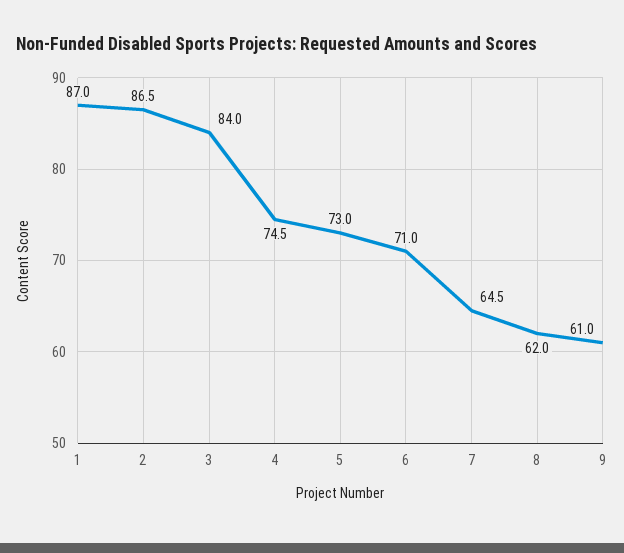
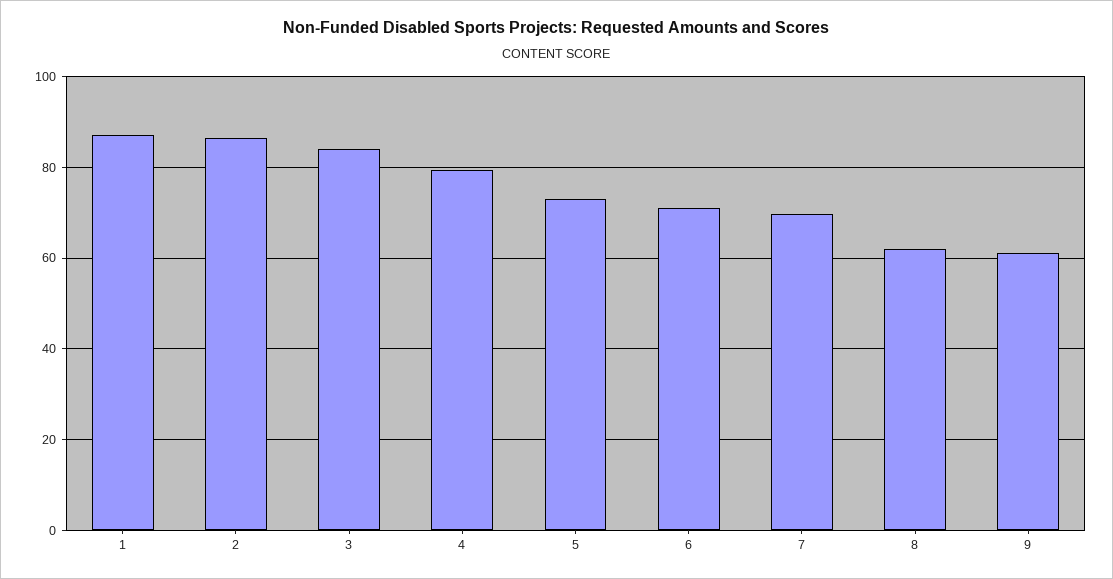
4: 74.5 -> 80
7: 64.5 -> 70

